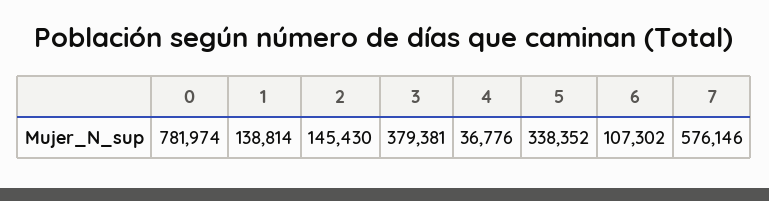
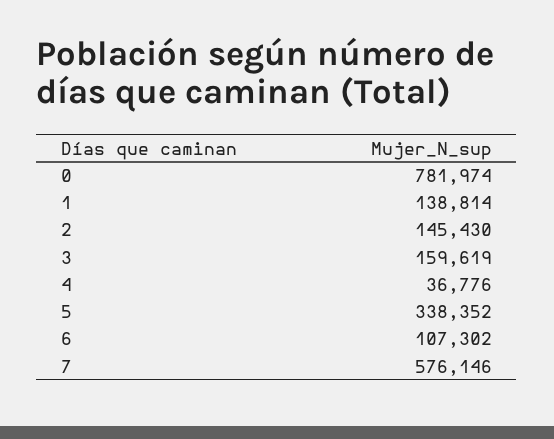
3: 379381 -> 159619

